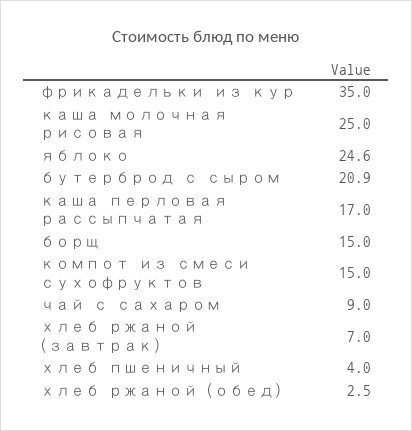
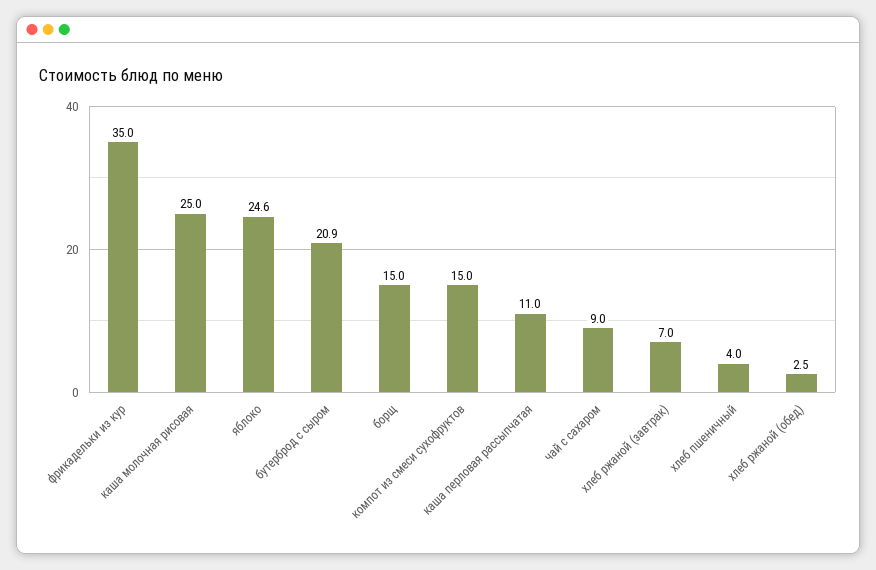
каша перловая рассыпчатая: 17 -> 11

